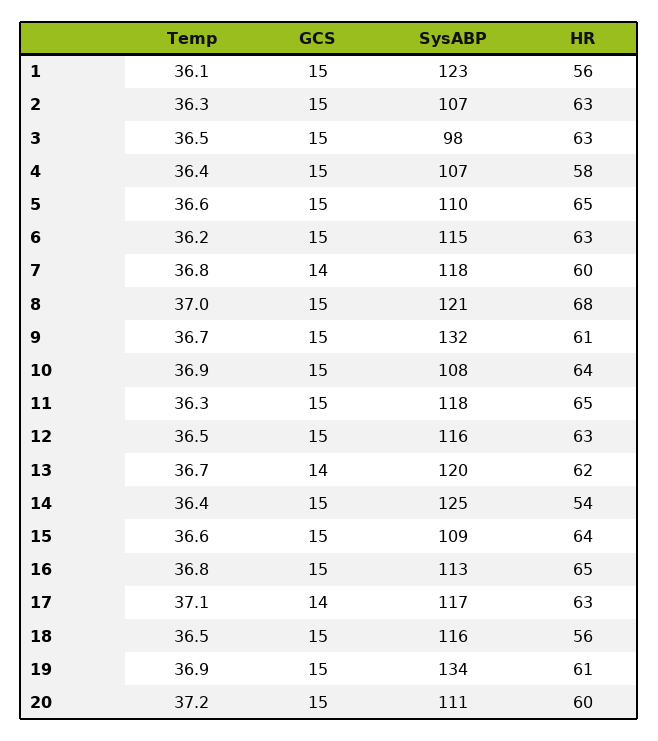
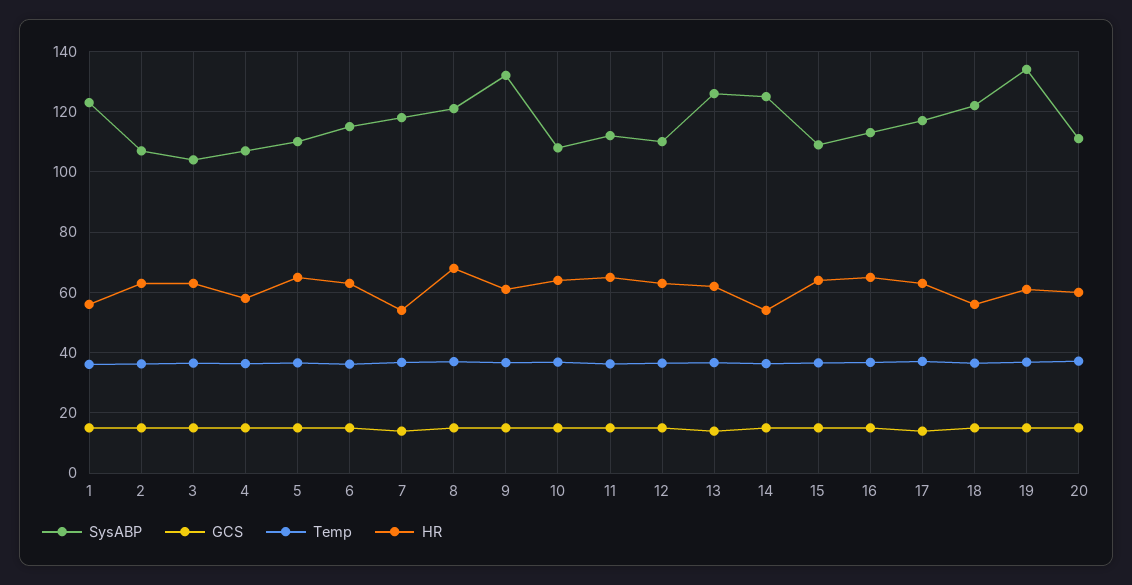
SysABP, 3: 98 -> 104
HR, 7: 60 -> 54
SysABP, 11: 118 -> 112
SysABP, 12: 116 -> 110
SysABP, 13: 120 -> 126
SysABP, 18: 116 -> 122

